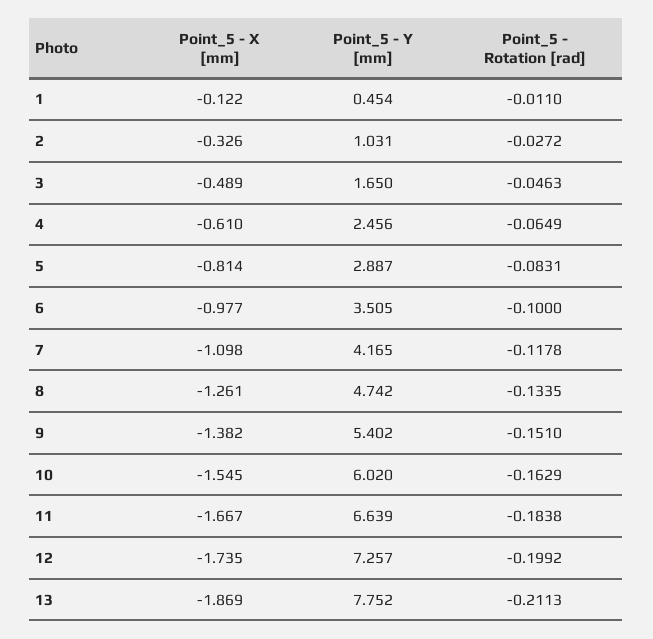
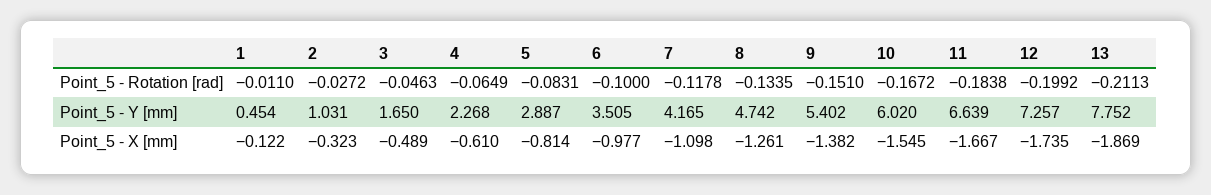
Point_5 - X [mm], 2: -0.326 -> -0.323
Point_5 - Y [mm], 4: 2.456 -> 2.268
Point_5 - Rotation [rad], 10: -0.1629 -> -0.1672

